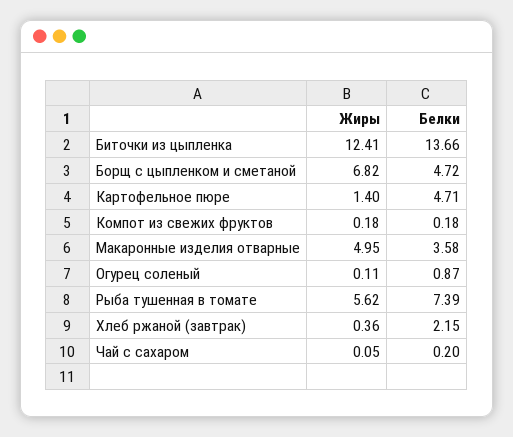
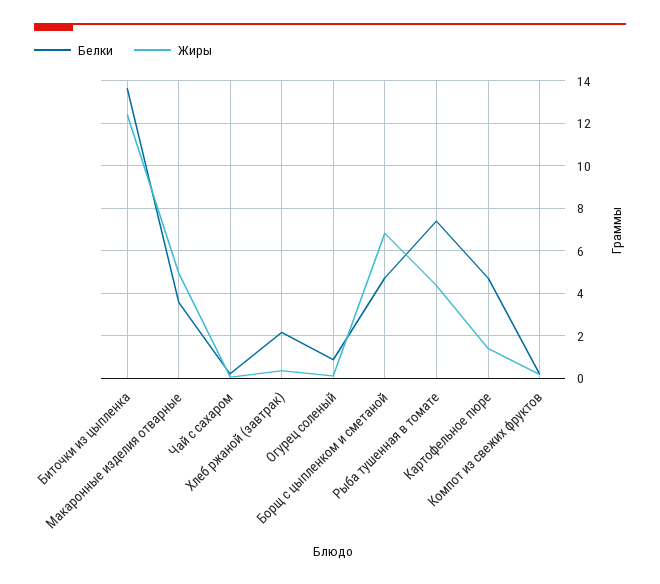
Жиры, Рыба тушенная в томате: 5.62 -> 4.5

